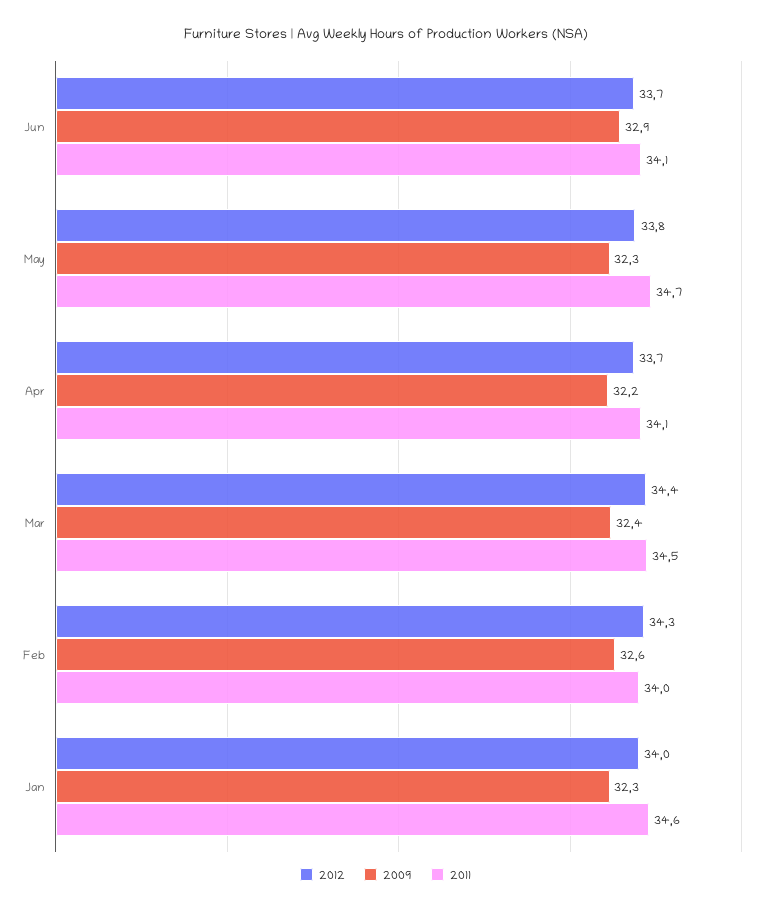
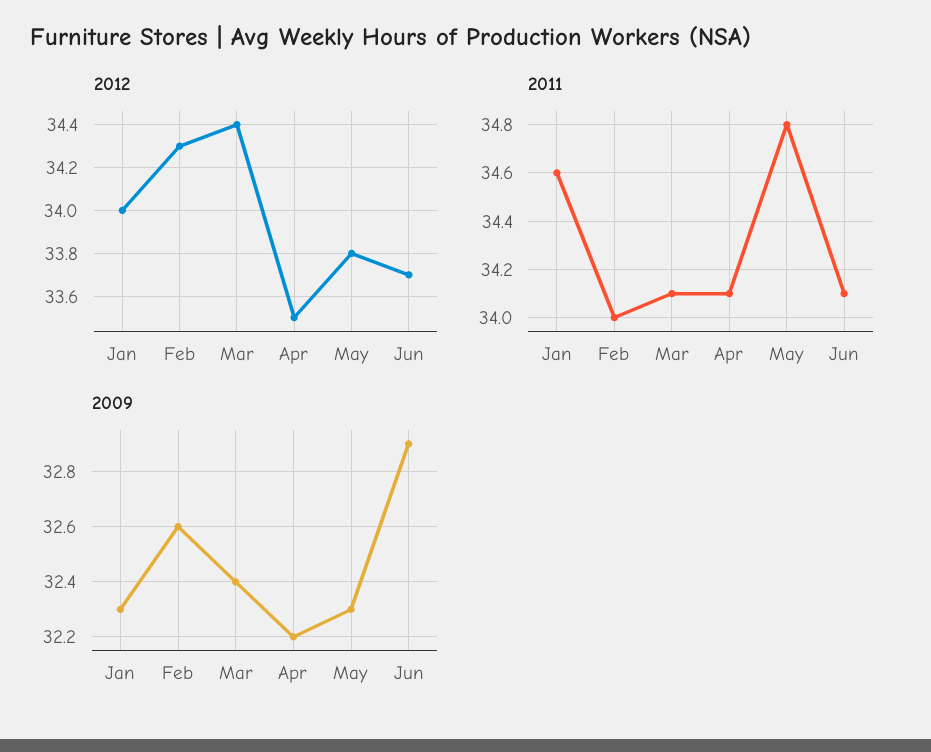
2011, May: 34.7 -> 34.8
2012, Apr: 33.7 -> 33.5
2011, Mar: 34.5 -> 34.1

